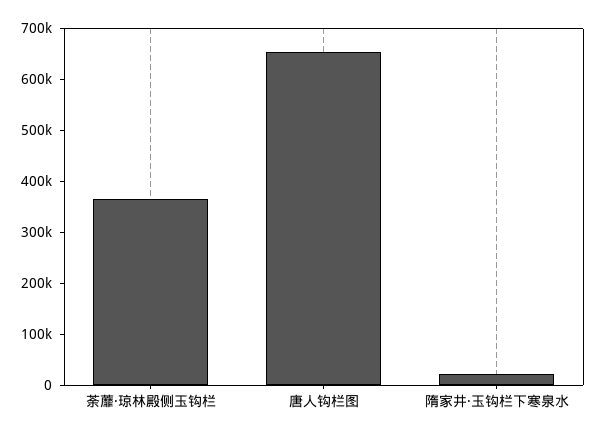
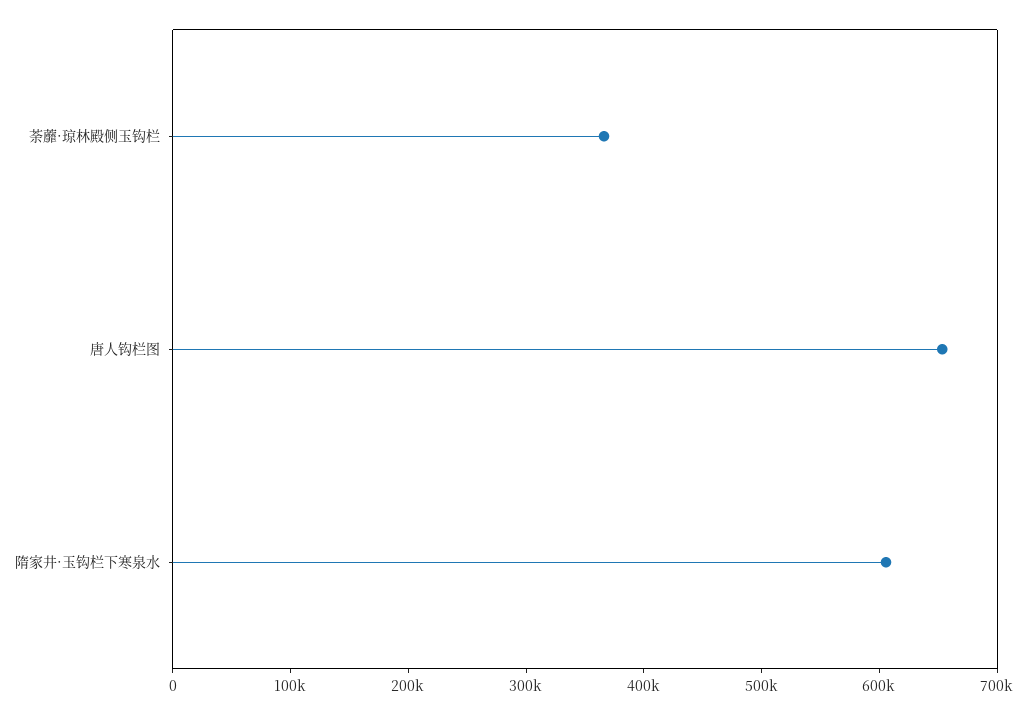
隋家井·玉钩栏下寒泉水: 20000 -> 600000

